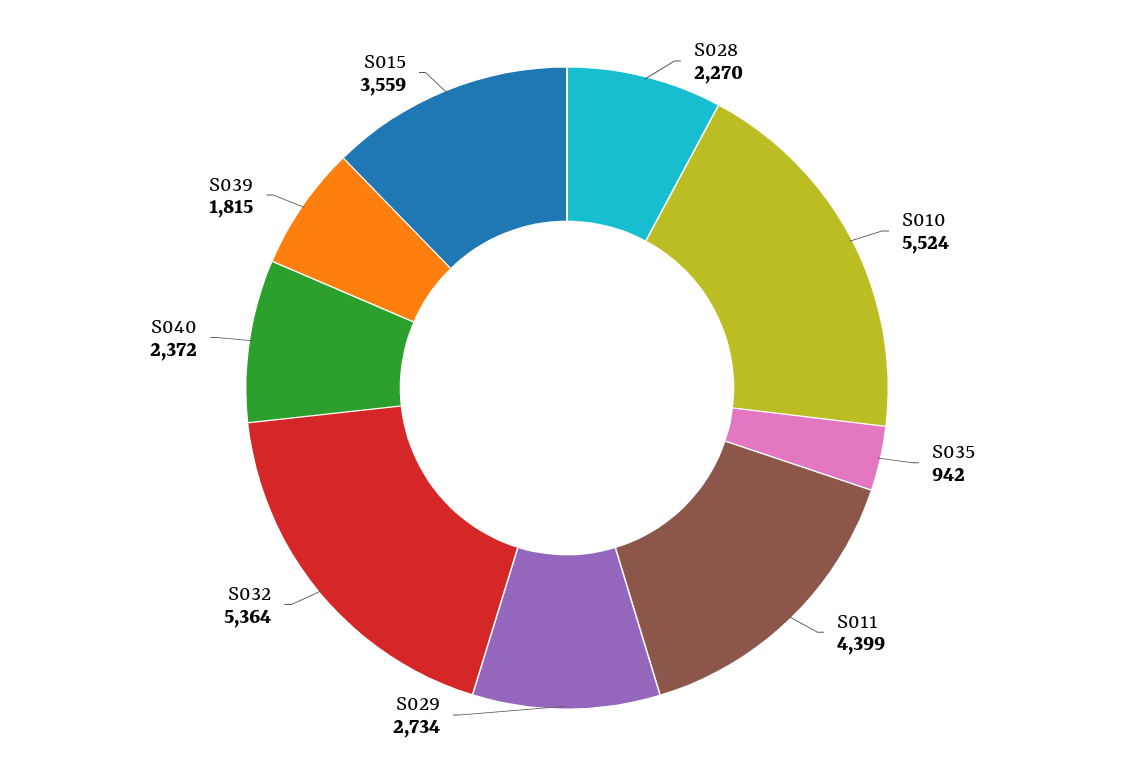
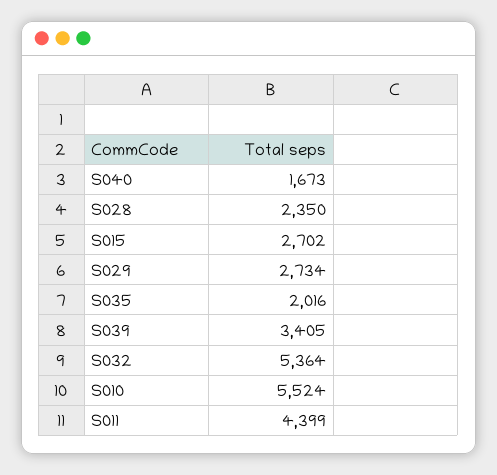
S028: 2270 -> 2350
S035: 942 -> 2016
S040: 2372 -> 1673
S039: 1815 -> 3405
S015: 3559 -> 2702

